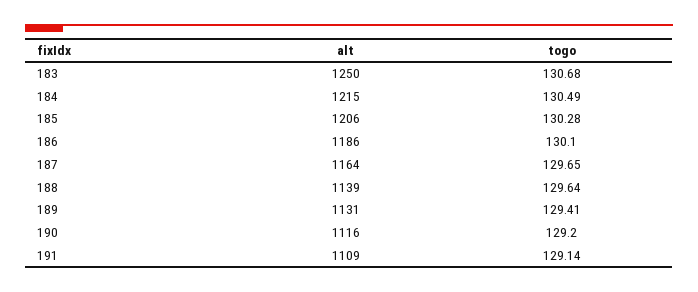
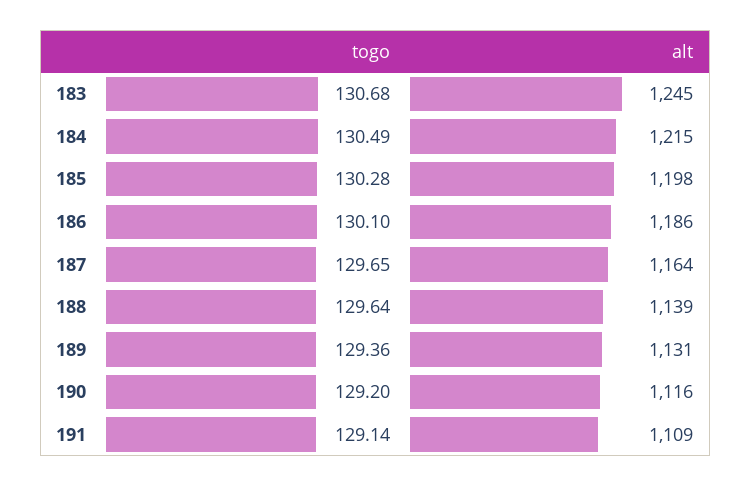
alt, 183: 1250 -> 1245
alt, 185: 1206 -> 1198
togo, 189: 129.41 -> 129.36

